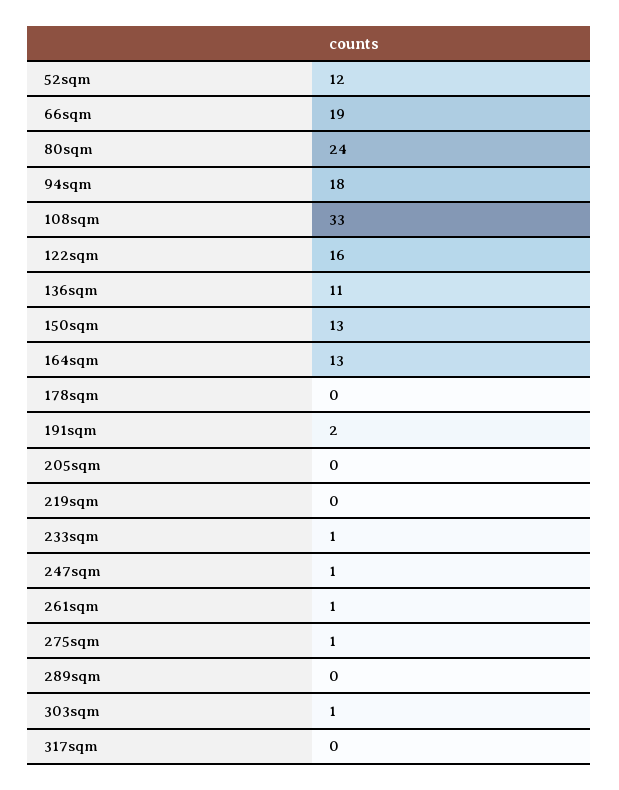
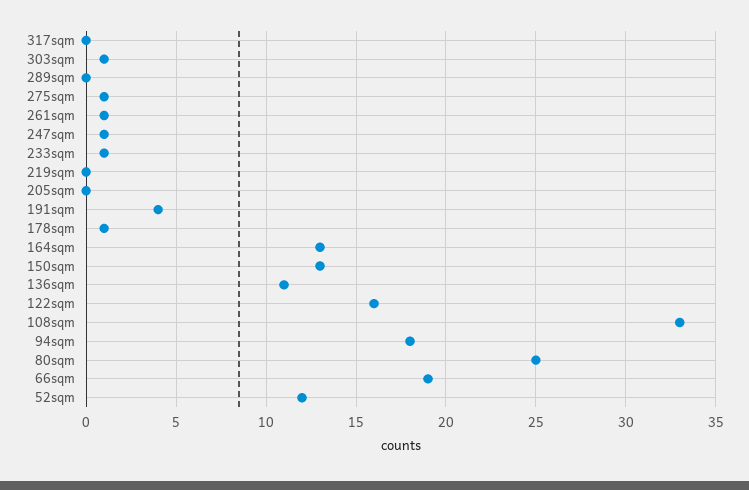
80sqm: 24 -> 25
178sqm: 0 -> 1
191sqm: 2 -> 4

